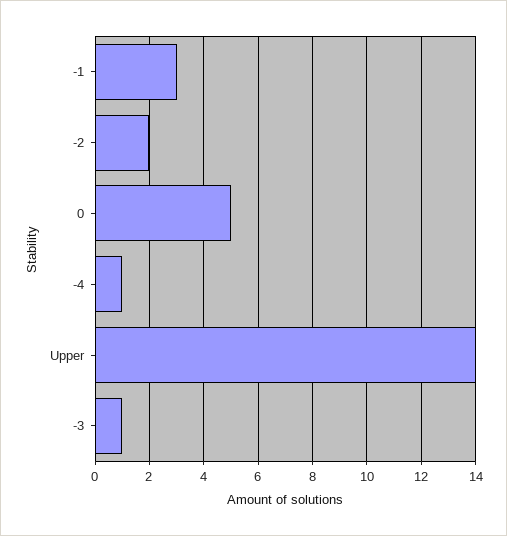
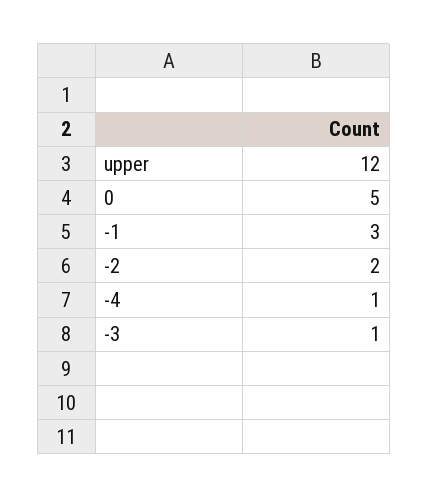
Upper: 14 -> 12

